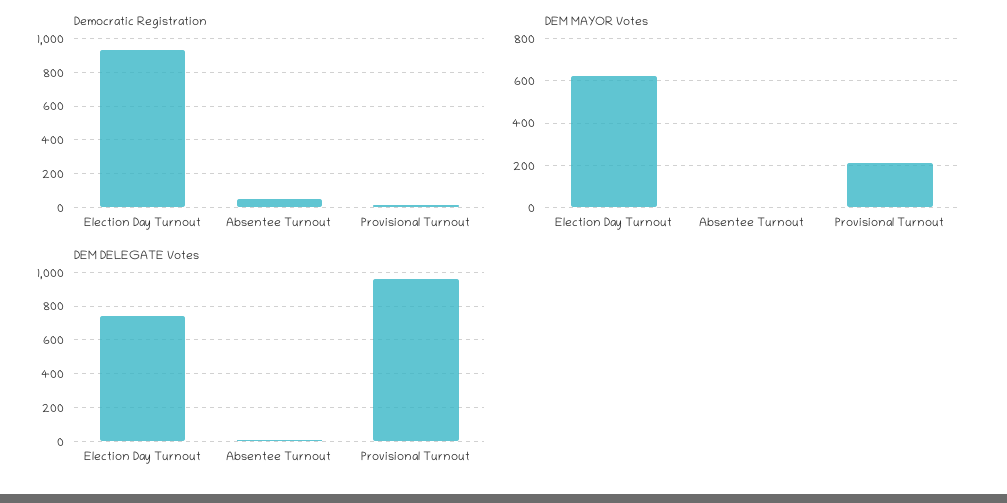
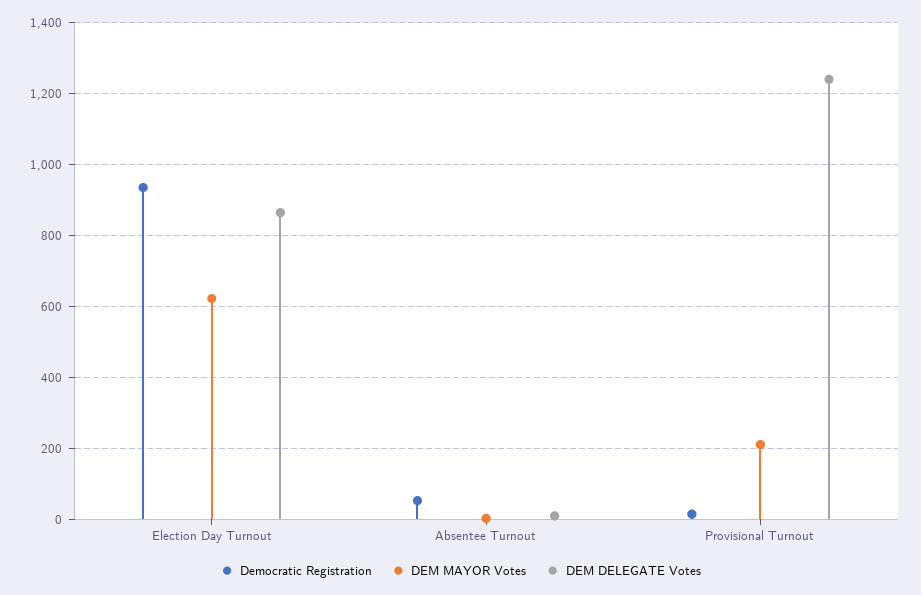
DEM DELEGATE Votes, Election Day Turnout: 750 -> 860
DEM DELEGATE Votes, Provisional Turnout: 950 -> 1240

